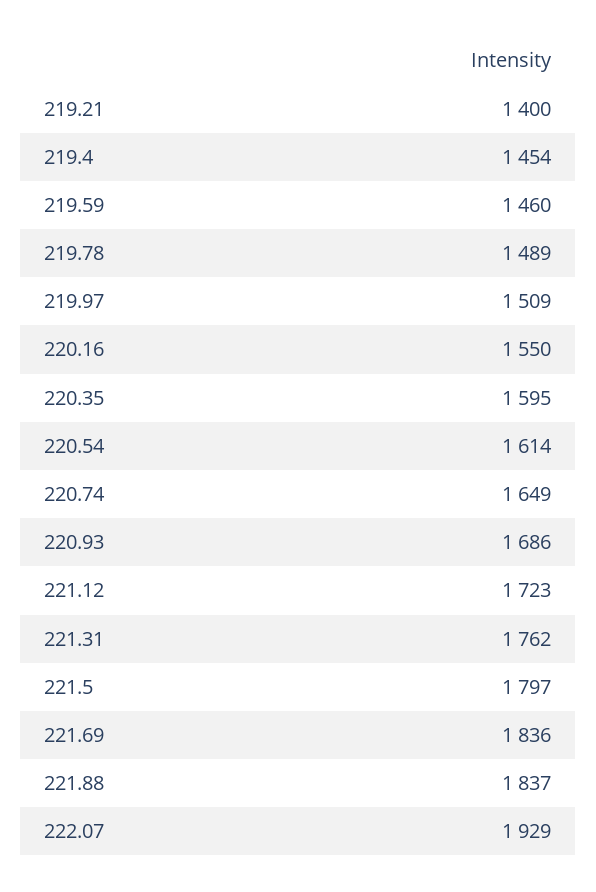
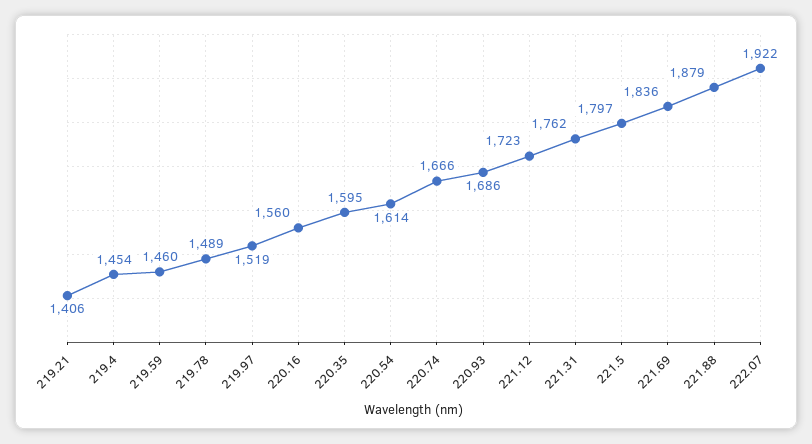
219.21: 1400 -> 1406
219.97: 1509 -> 1519
220.16: 1550 -> 1560
220.74: 1649 -> 1666
221.88: 1837 -> 1879
222.07: 1929 -> 1922

